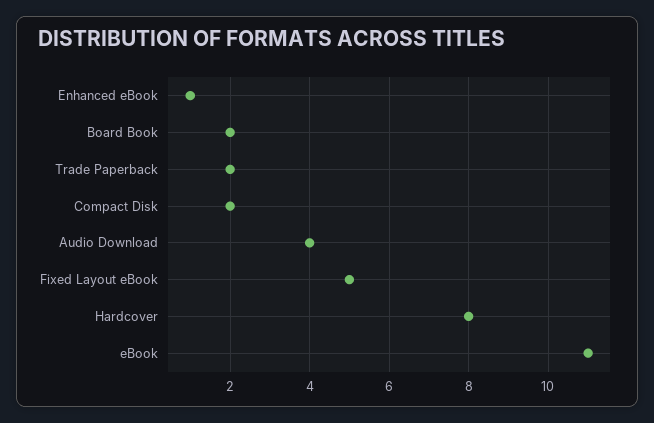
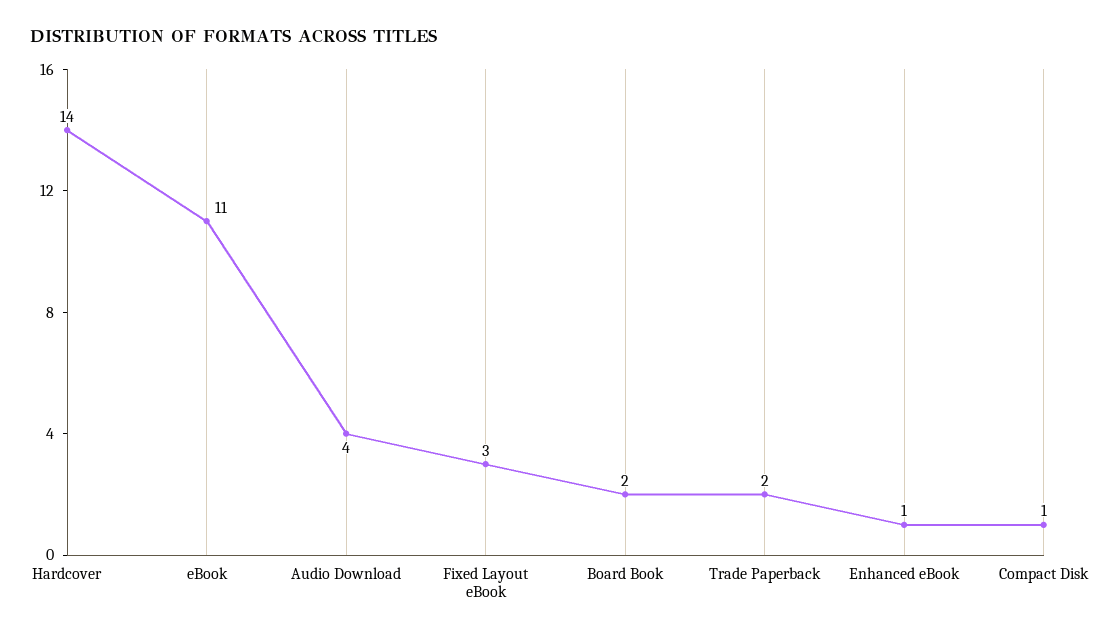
Compact Disk: 2 -> 1
Fixed Layout eBook: 5 -> 3
Hardcover: 8 -> 14

